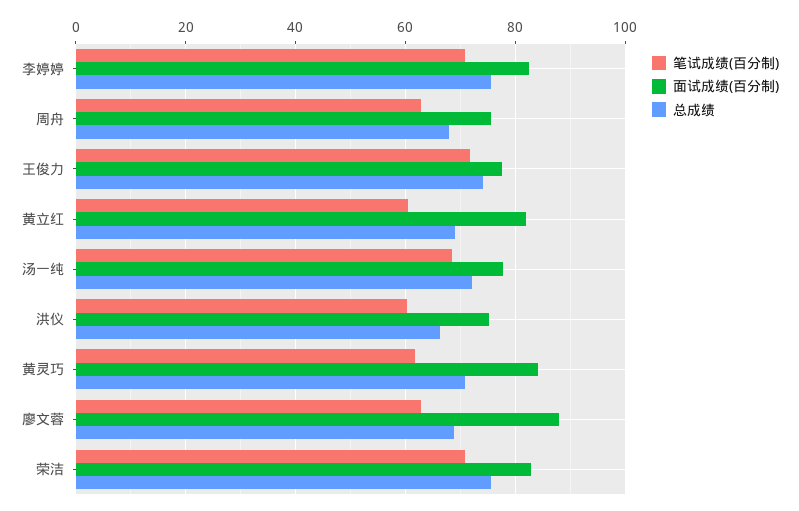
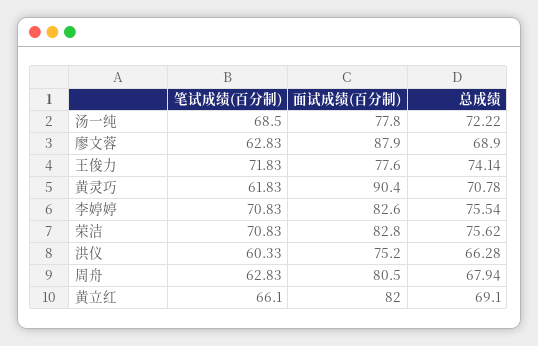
面试成绩(百分制), 周舟: 76 -> 80.5
笔试成绩(百分制), 黄立红: 60 -> 66.1
面试成绩(百分制), 黄灵巧: 84 -> 90.4

